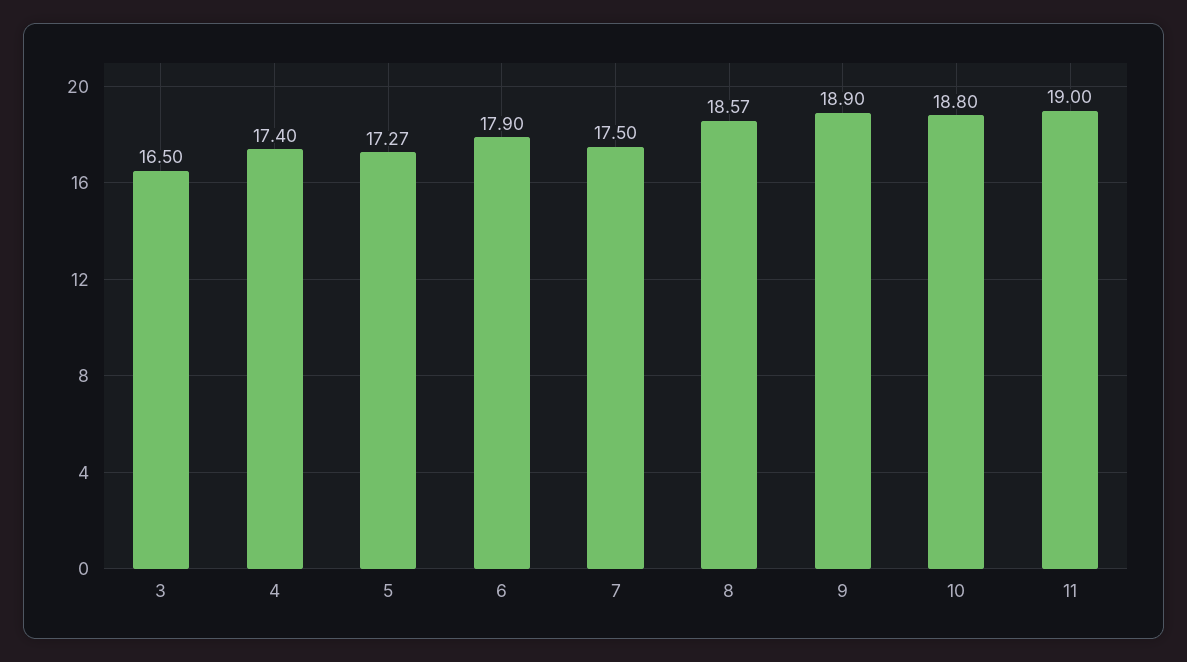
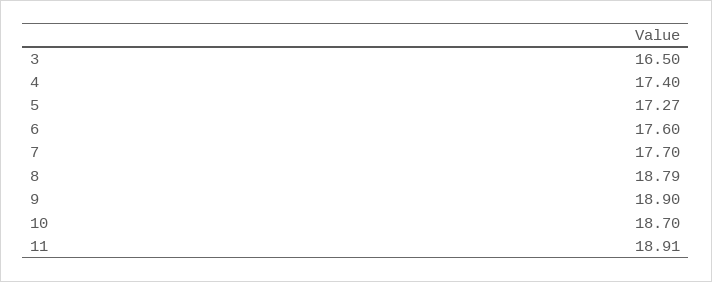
6: 17.9 -> 17.6
7: 17.5 -> 17.7
8: 18.57 -> 18.79
10: 18.8 -> 18.7
11: 19 -> 18.91

